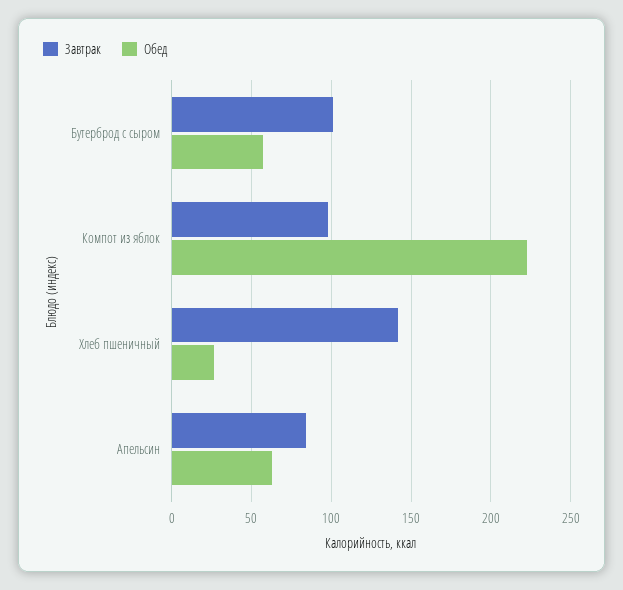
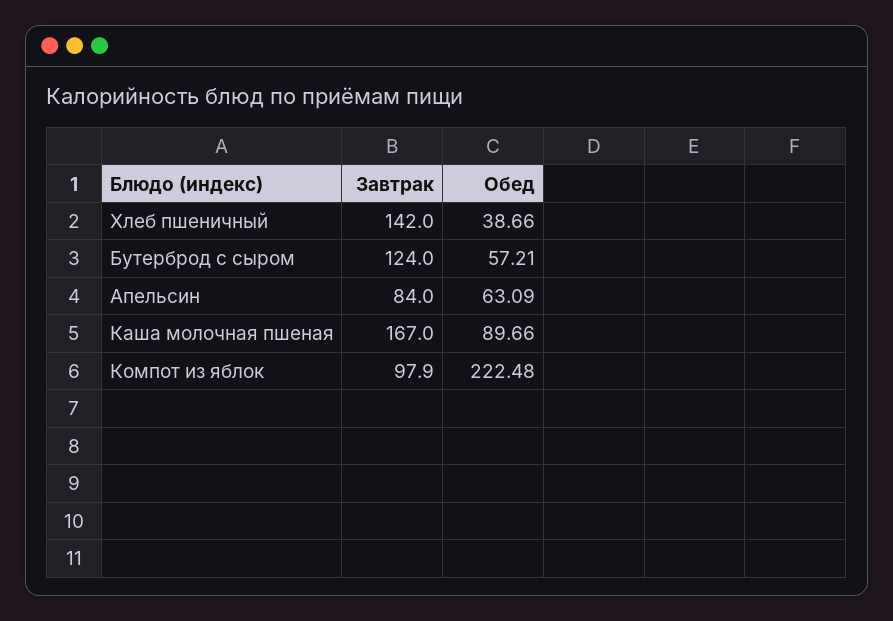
Завтрак, Бутерброд с сыром: 100 -> 124
Обед, Хлеб пшеничный: 25 -> 38.66
Завтрак, Каша молочная пшеная: none -> 167
Обед, Каша молочная пшеная: none -> 89.66

